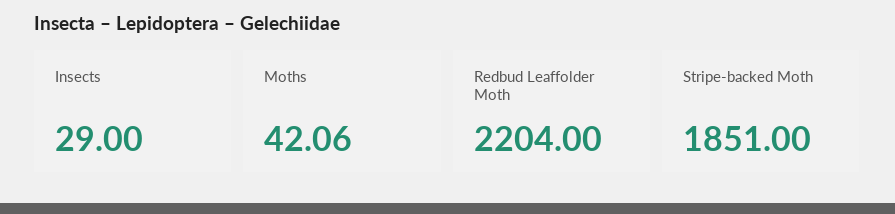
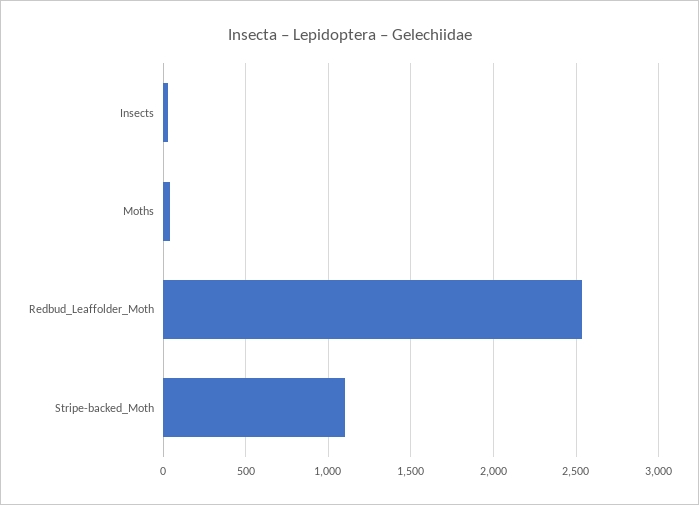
Redbud Leaffolder Moth: 2204 -> 2550
Stripe-backed Moth: 1851 -> 1100

